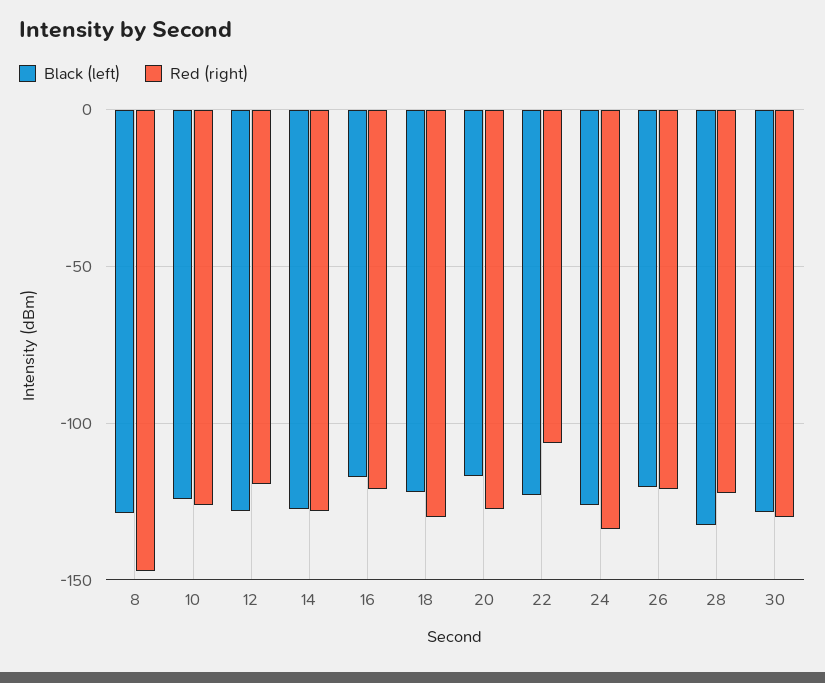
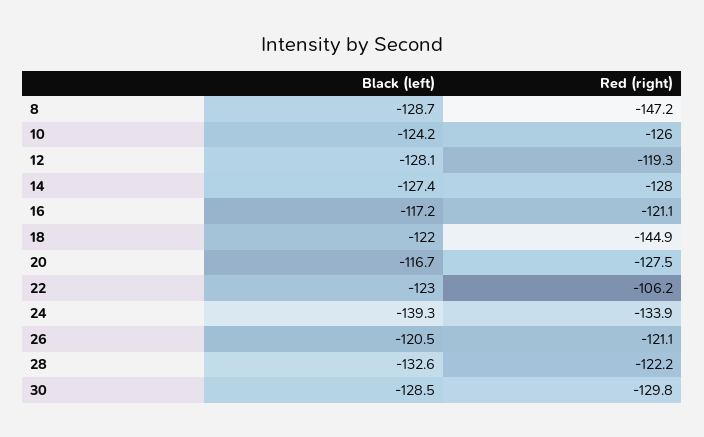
Red (right), 18: -130 -> -144.9
Black (left), 24: -125 -> -139.3

